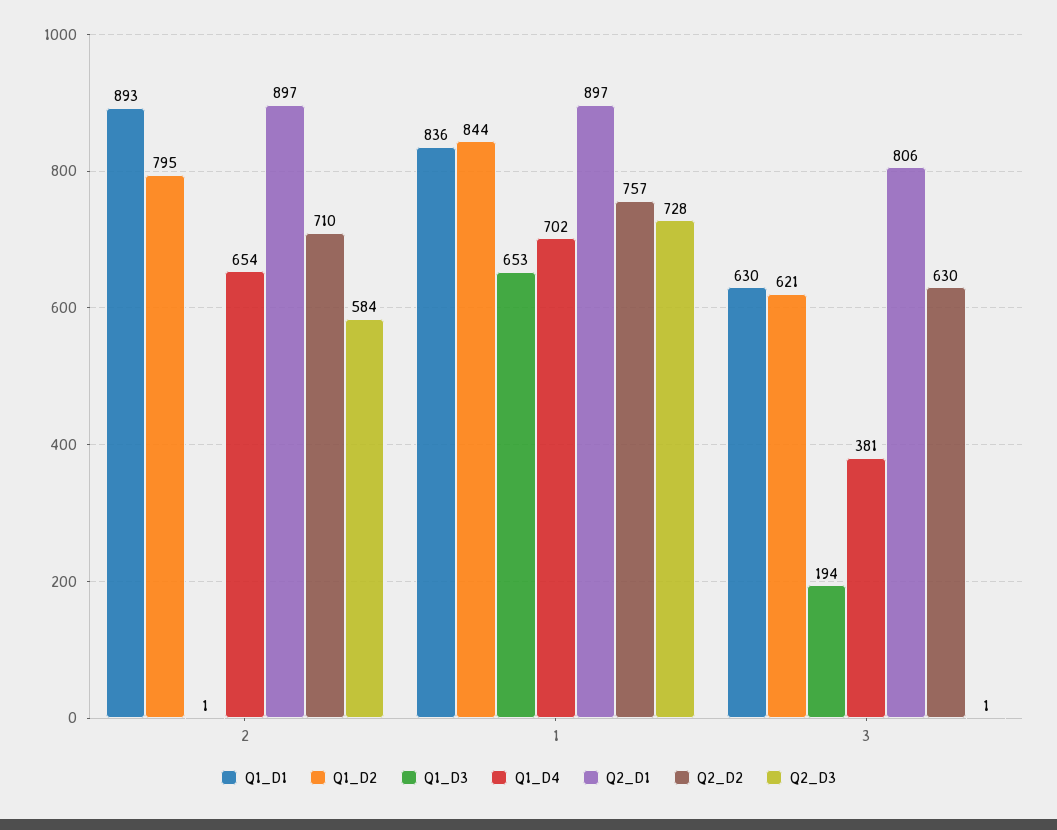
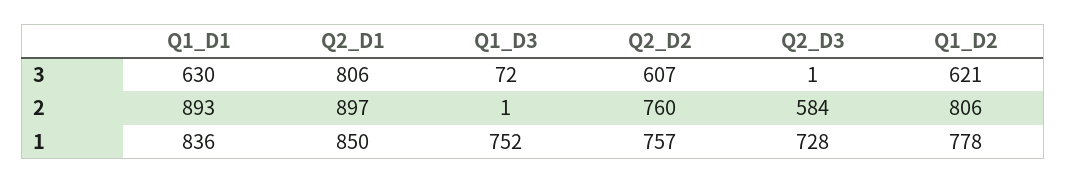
Q1_D2, 2: 795 -> 806
Q1_D4, 2: 654 -> none
Q2_D2, 2: 710 -> 760
Q1_D2, 1: 844 -> 778
Q1_D3, 1: 653 -> 752
Q1_D4, 1: 702 -> none
Q2_D1, 1: 897 -> 850
Q1_D3, 3: 194 -> 72
Q1_D4, 3: 381 -> none
Q2_D2, 3: 630 -> 607

